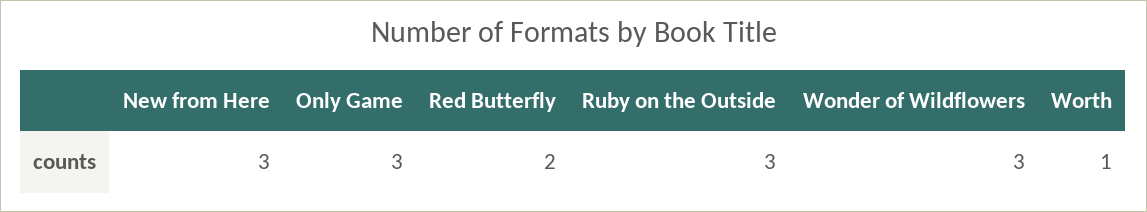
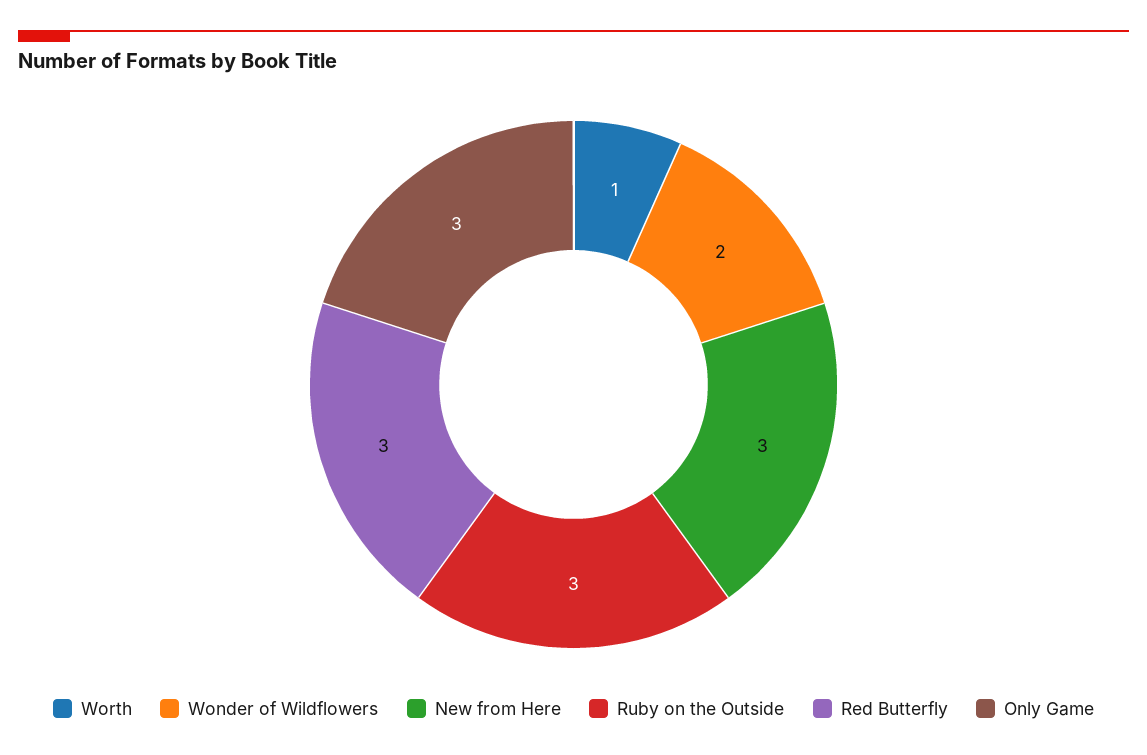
Red Butterfly: 2 -> 3
Wonder of Wildflowers: 3 -> 2

